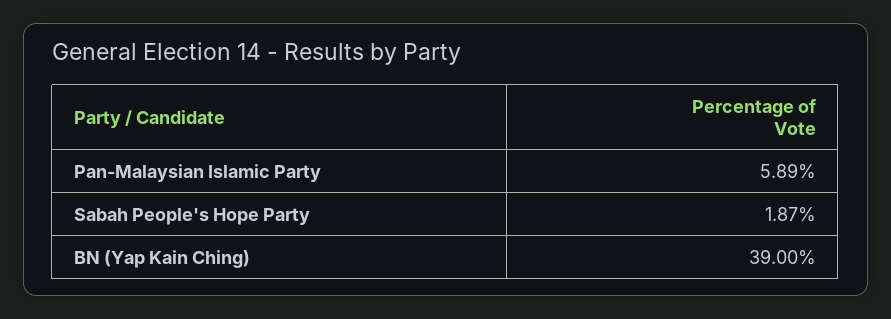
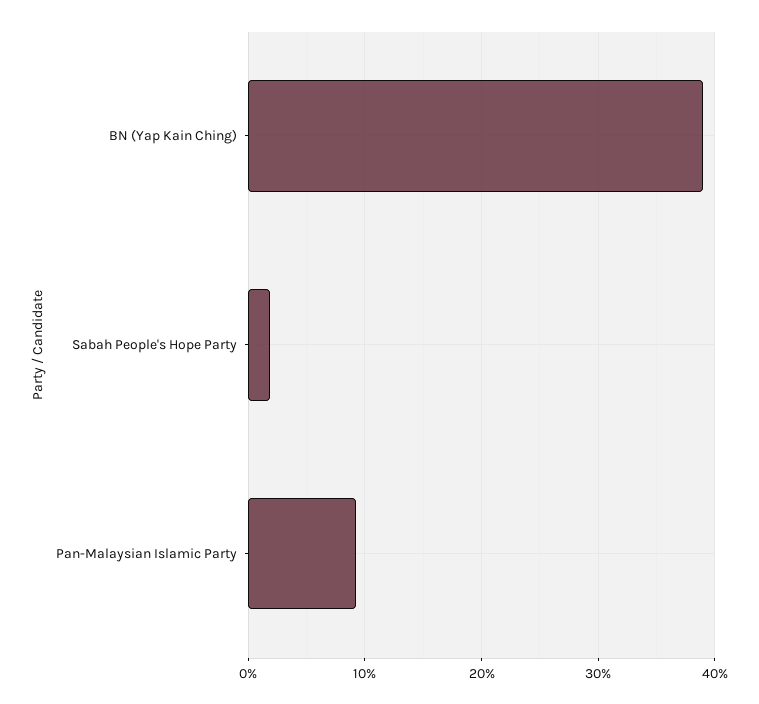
Pan-Malaysian Islamic Party: 5.89 -> 9

